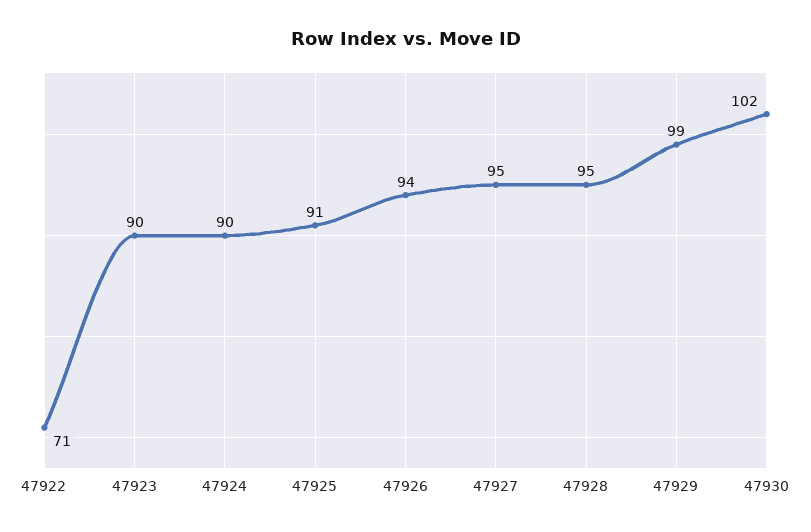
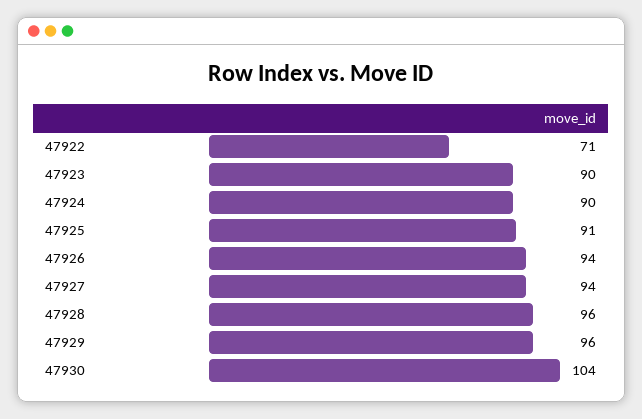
47927: 95 -> 94
47928: 95 -> 96
47929: 99 -> 96
47930: 102 -> 104

